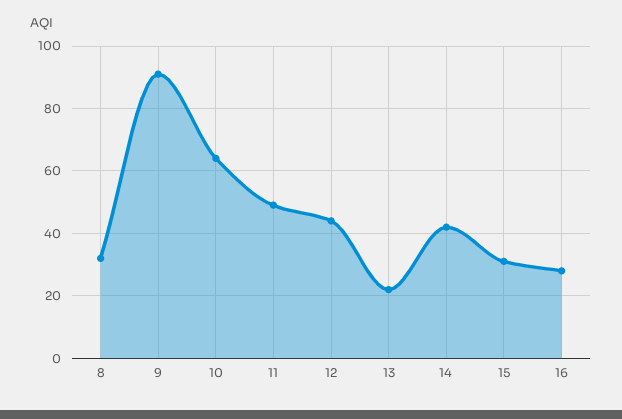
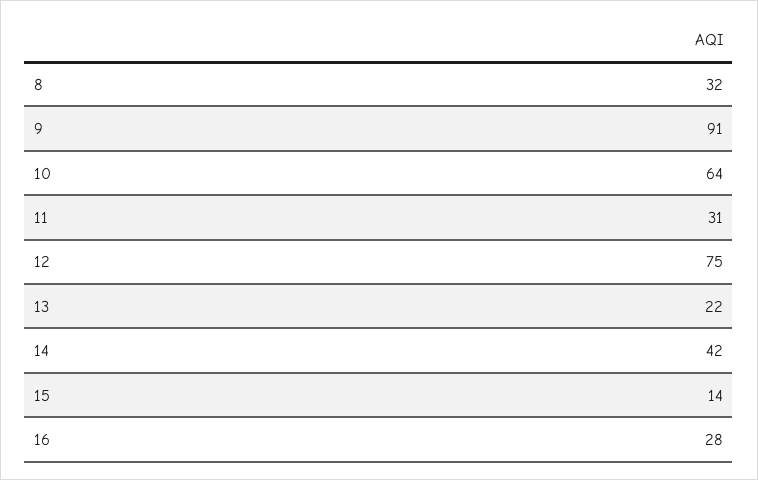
11: 50 -> 31
12: 45 -> 75
15: 30 -> 14

